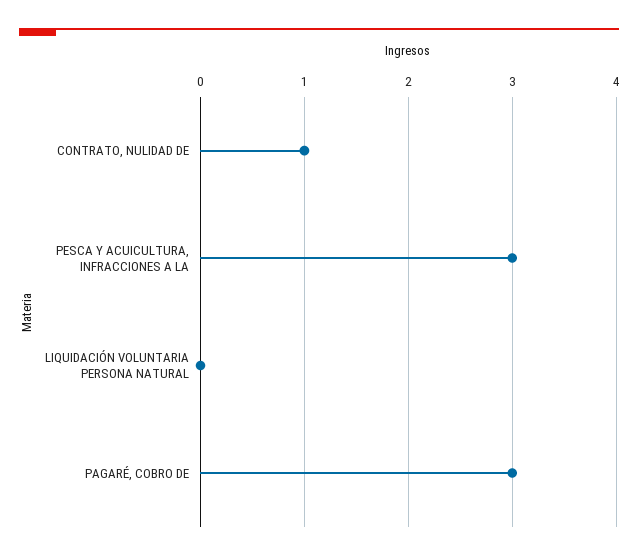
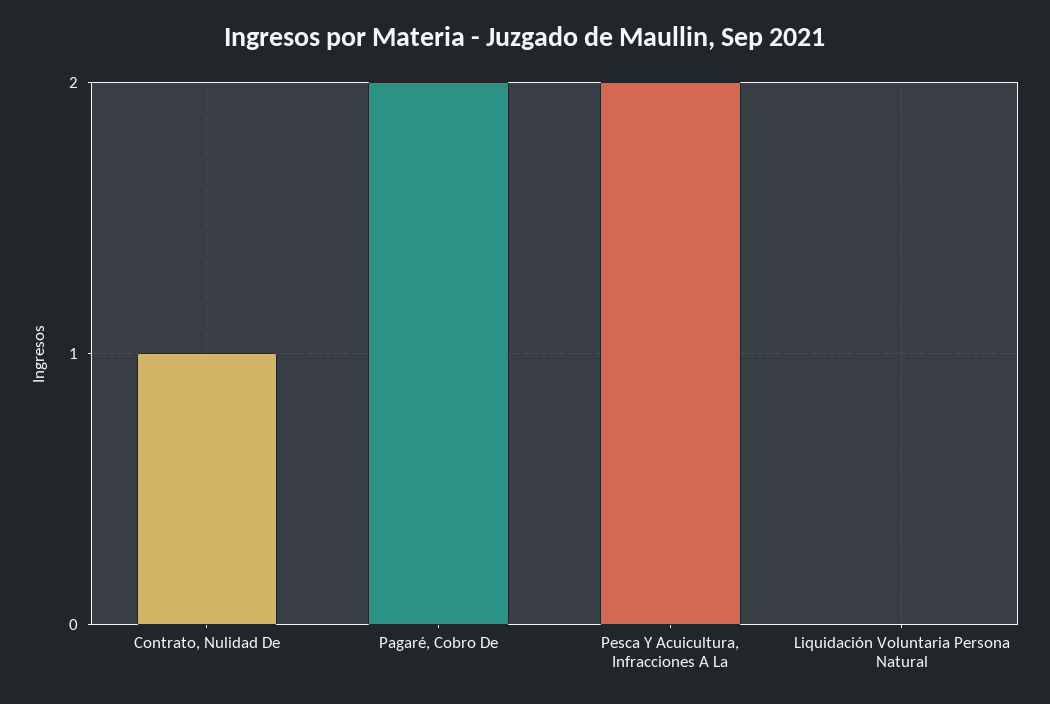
PESCA Y ACUICULTURA, INFRACCIONES A LA: 3 -> 2
PAGARÉ, COBRO DE: 3 -> 2

